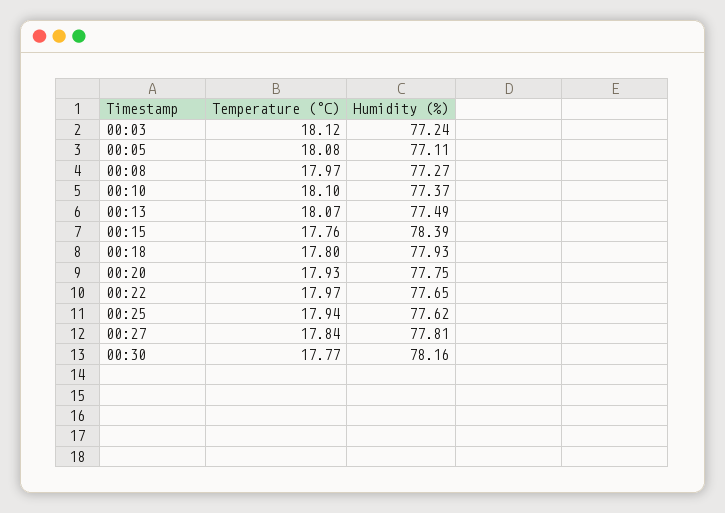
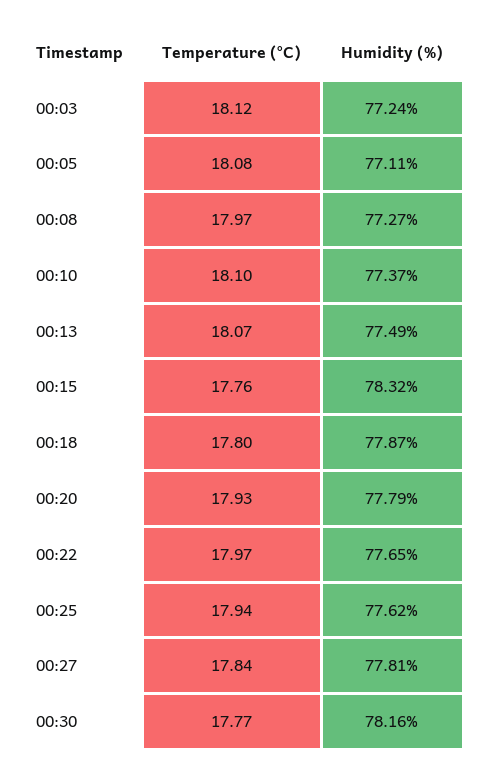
Humidity (%), 00:15: 78.39 -> 78.32
Humidity (%), 00:18: 77.93 -> 77.87
Humidity (%), 00:20: 77.75 -> 77.79

